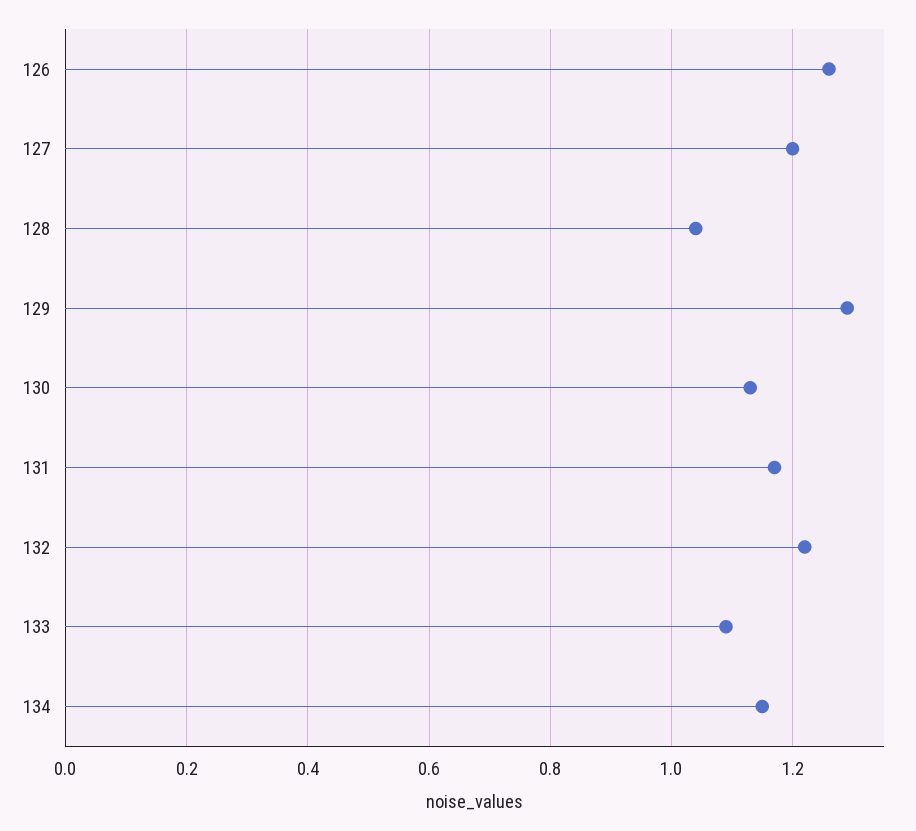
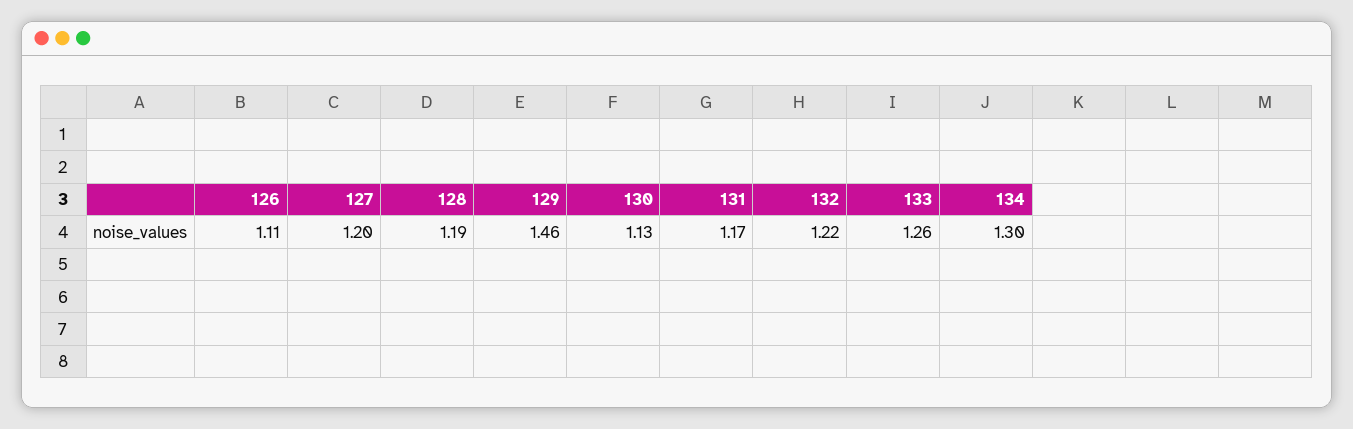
126: 1.25 -> 1.11
128: 1.05 -> 1.19
129: 1.3 -> 1.46
133: 1.1 -> 1.26
134: 1.15 -> 1.3

